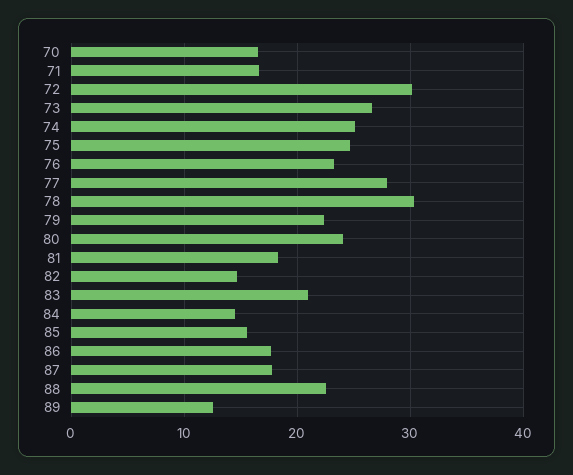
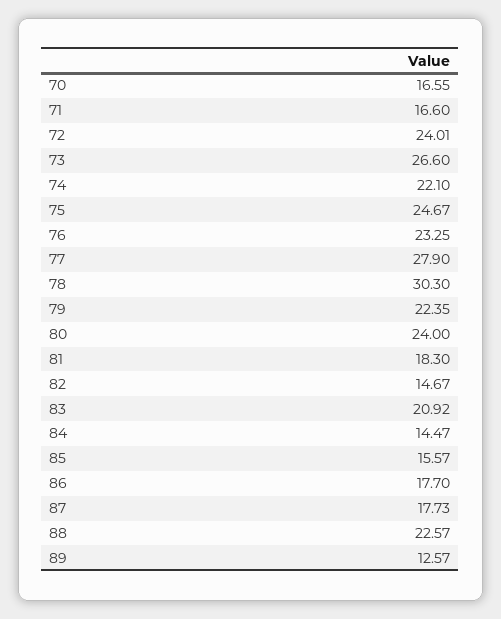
72: 30 -> 24.01
74: 25 -> 22.1

